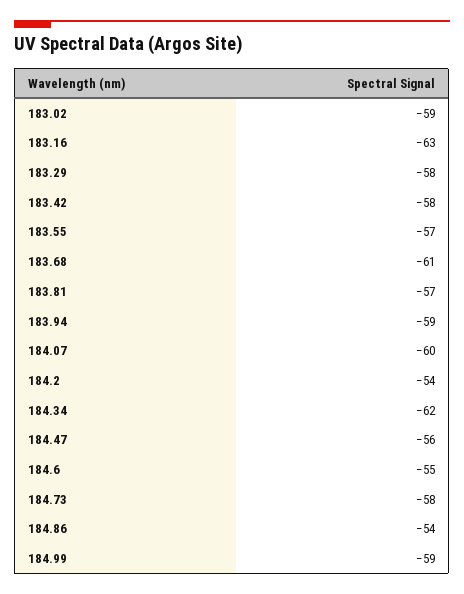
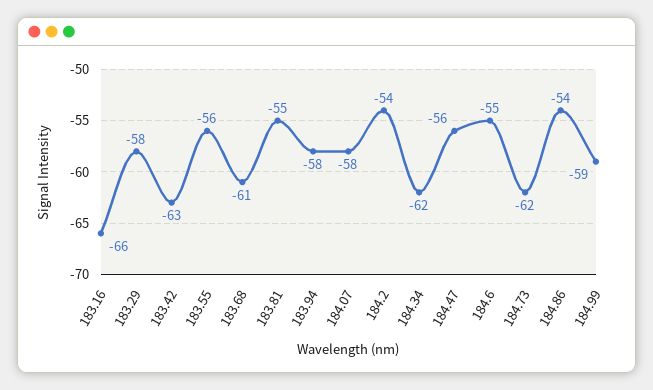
183.02: -59 -> none
183.16: -63 -> -66
183.42: -58 -> -63
183.55: -57 -> -56
183.81: -57 -> -55
183.94: -59 -> -58
184.07: -60 -> -58
184.73: -58 -> -62

